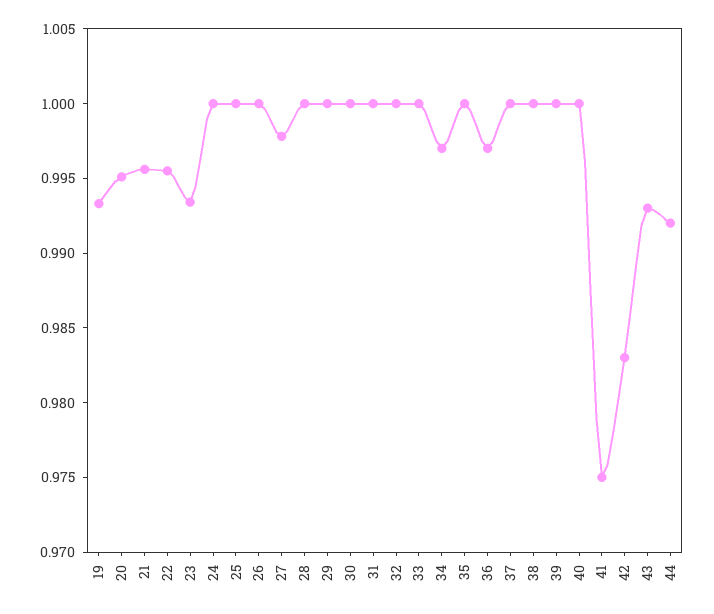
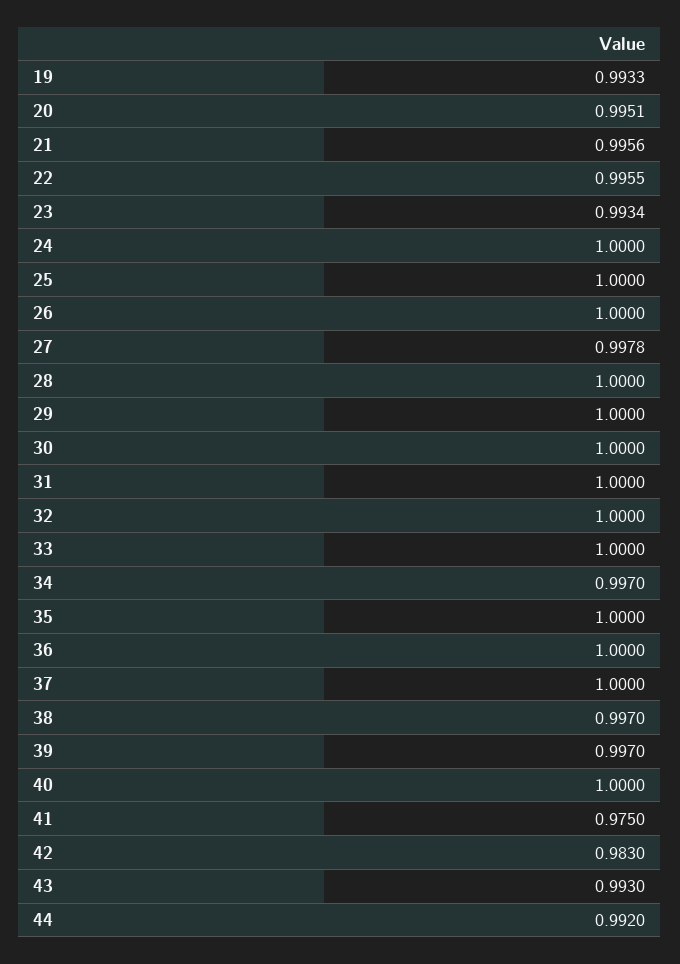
36: 0.997 -> 1
38: 1 -> 0.997
39: 1 -> 0.997

